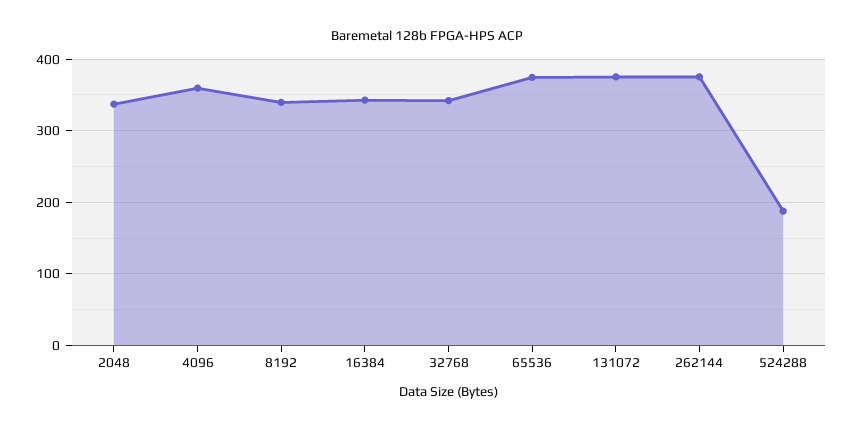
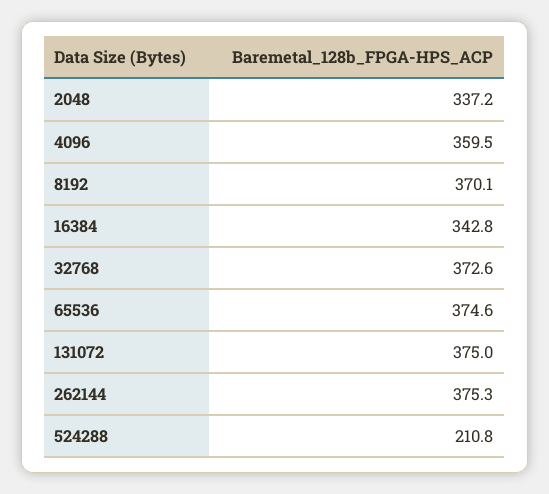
8192: 340 -> 370.1
32768: 340 -> 372.6
524288: 190 -> 210.8

